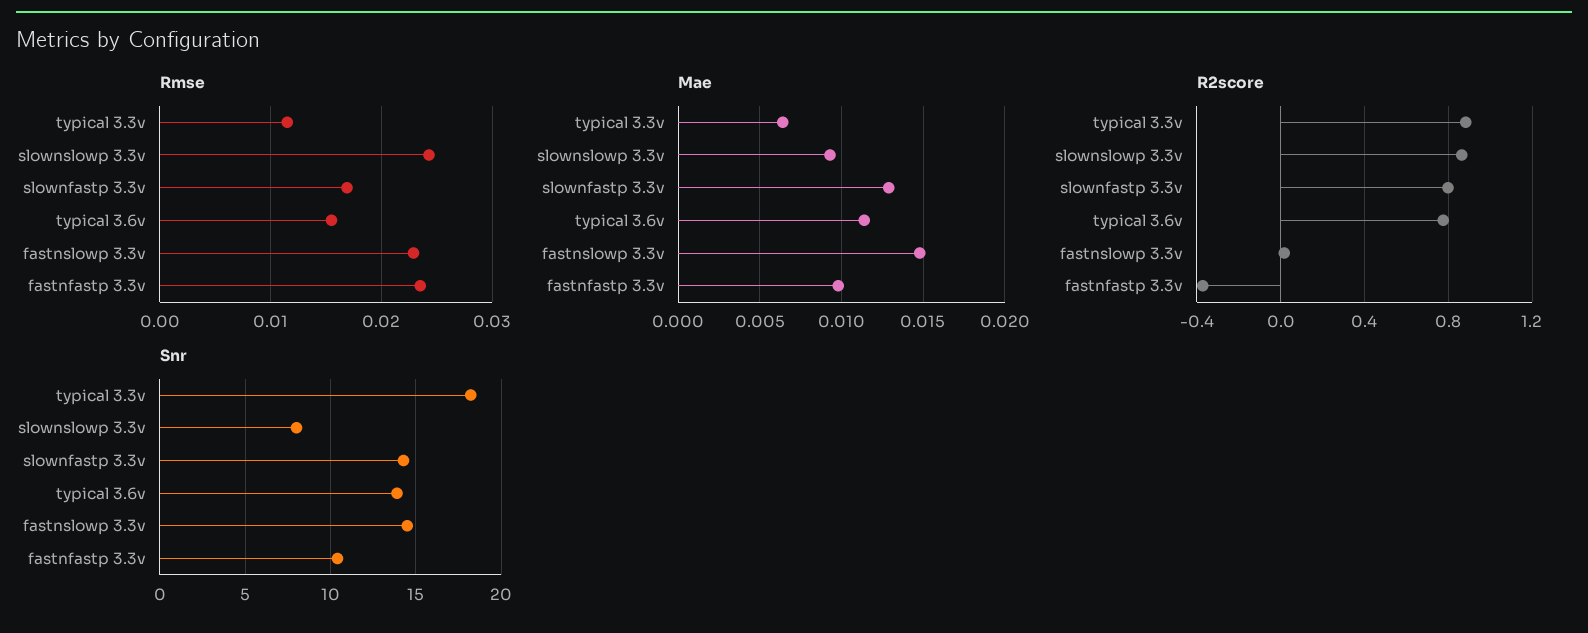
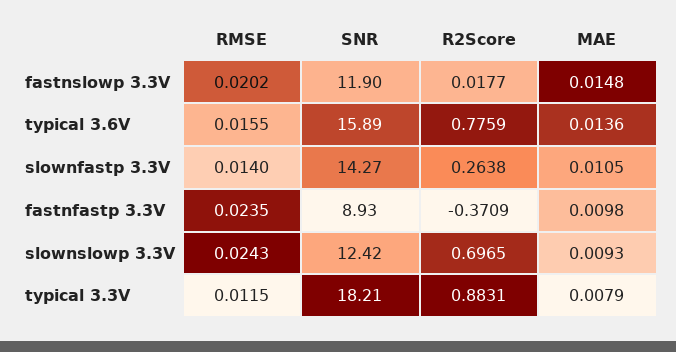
Rmse, slownfastp 3.3v: 0.017 -> 0.014
Rmse, fastnslowp 3.3v: 0.023 -> 0.0202
Mae, typical 3.3v: 0.0065 -> 0.0079
Mae, slownfastp 3.3v: 0.013 -> 0.0105
Mae, typical 3.6v: 0.0115 -> 0.0136
R2score, slownslowp 3.3v: 0.85 -> 0.6965
R2score, slownfastp 3.3v: 0.8 -> 0.2638
Snr, slownslowp 3.3v: 8 -> 12.42
Snr, typical 3.6v: 14 -> 15.89
Snr, fastnslowp 3.3v: 14.5 -> 11.9
Snr, fastnfastp 3.3v: 10.5 -> 8.93

